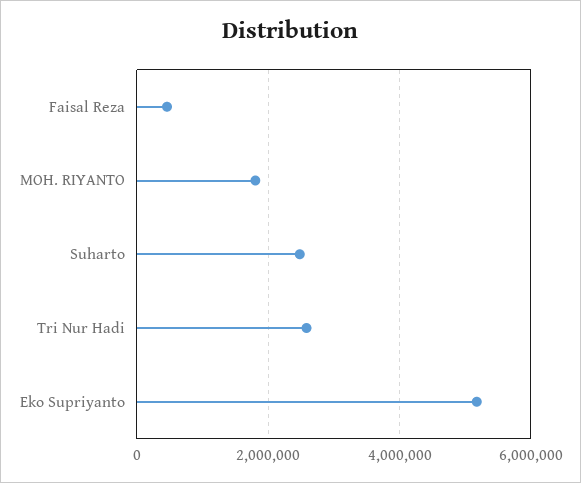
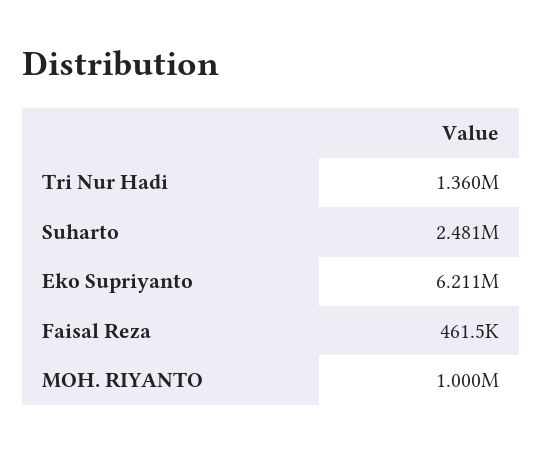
MOH. RIYANTO: 1800000 -> 1000000
Tri Nur Hadi: 2600000 -> 1360000
Eko Supriyanto: 5200000 -> 6211000

